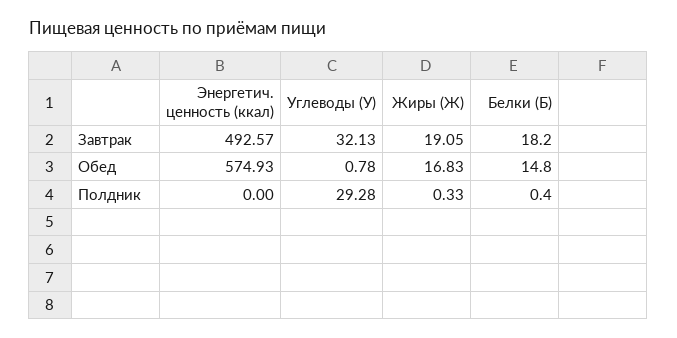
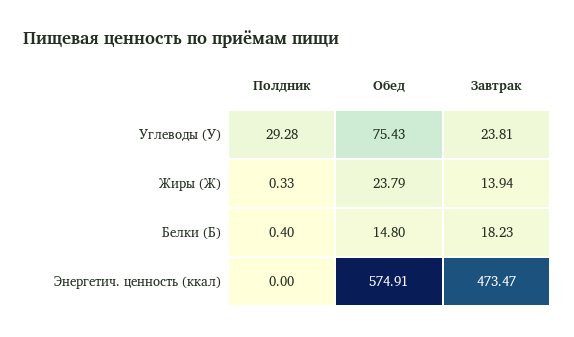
Энергетич. ценность (ккал), Завтрак: 492.57 -> 473.47
Углеводы (У), Завтрак: 32.13 -> 23.81
Жиры (Ж), Завтрак: 19.05 -> 13.94
Белки (Б), Завтрак: 18.2 -> 18.23
Энергетич. ценность (ккал), Обед: 574.93 -> 574.91
Углеводы (У), Обед: 0.78 -> 75.43
Жиры (Ж), Обед: 16.83 -> 23.79

